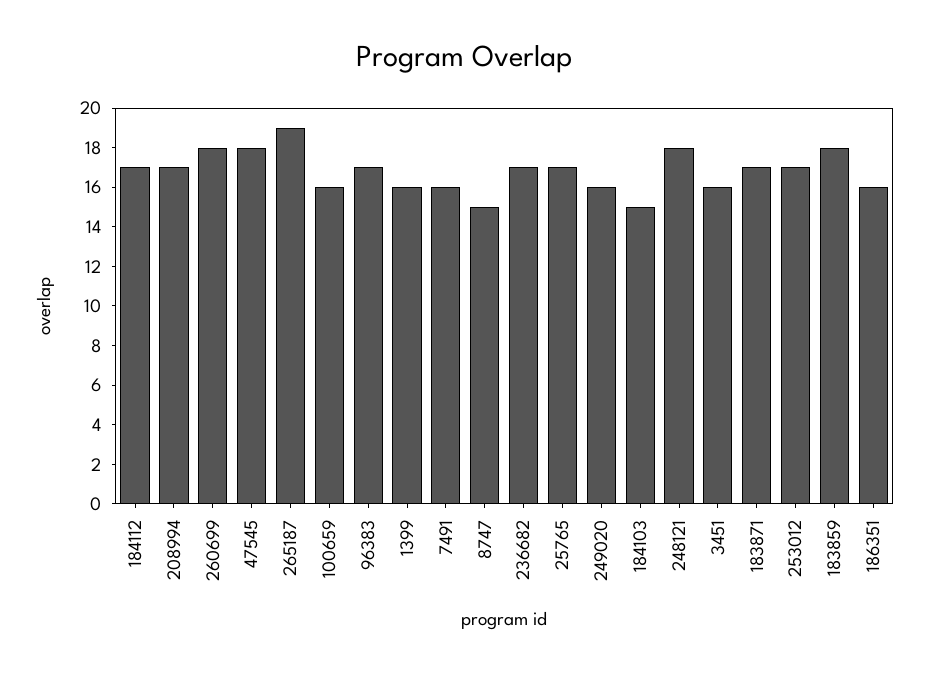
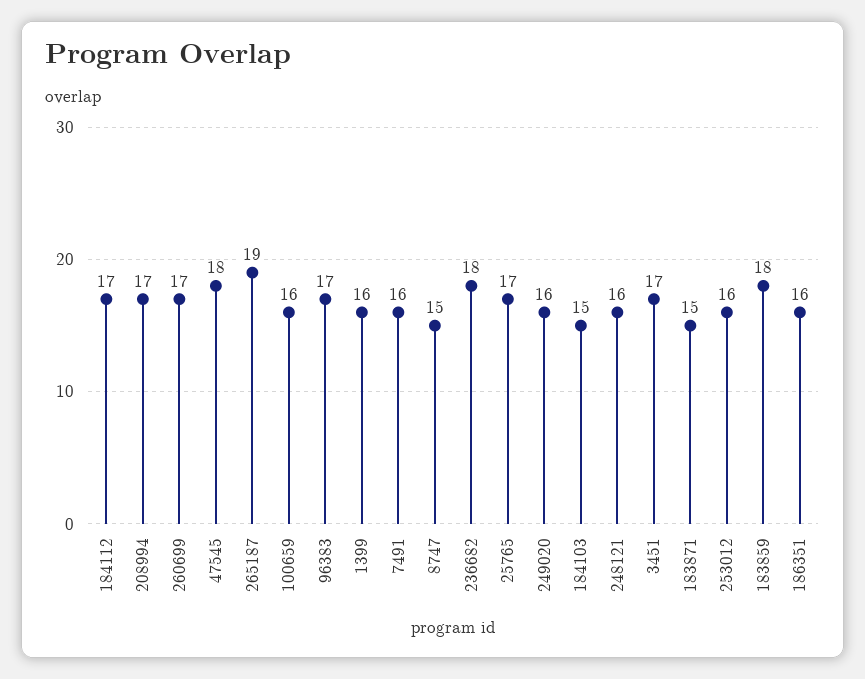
260699: 18 -> 17
236682: 17 -> 18
248121: 18 -> 16
3451: 16 -> 17
183871: 17 -> 15
253012: 17 -> 16

